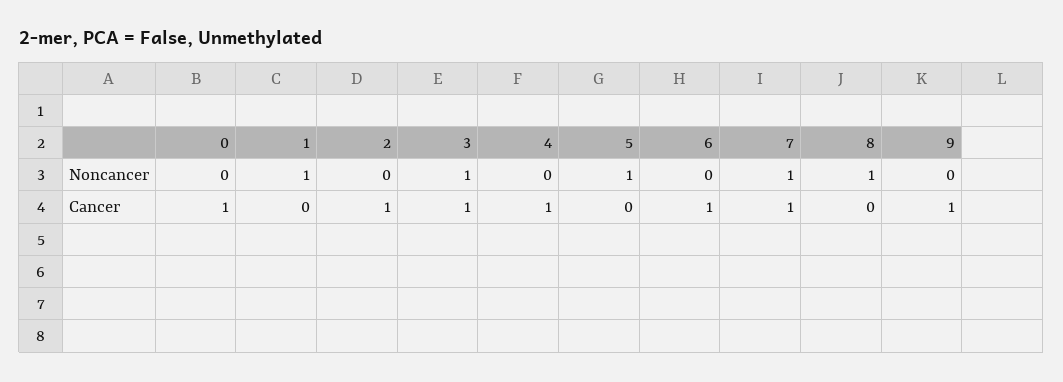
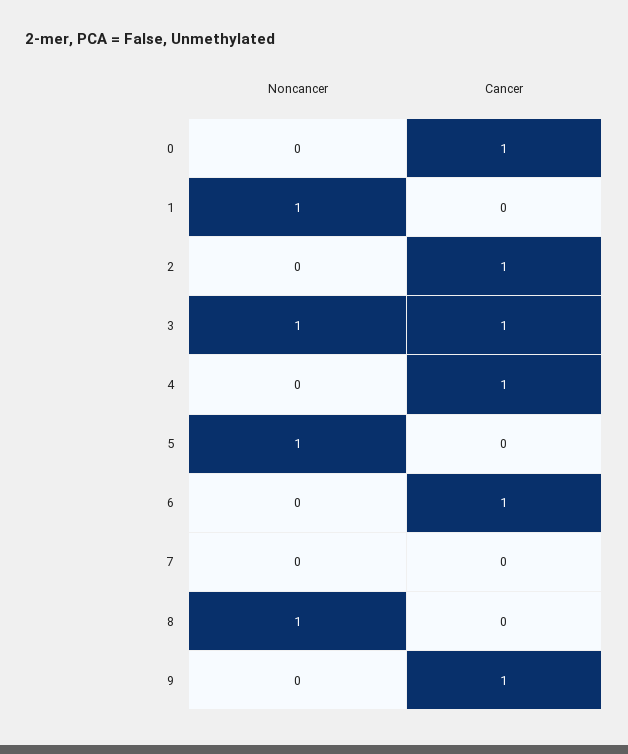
7, Noncancer: 1 -> 0
7, Cancer: 1 -> 0

